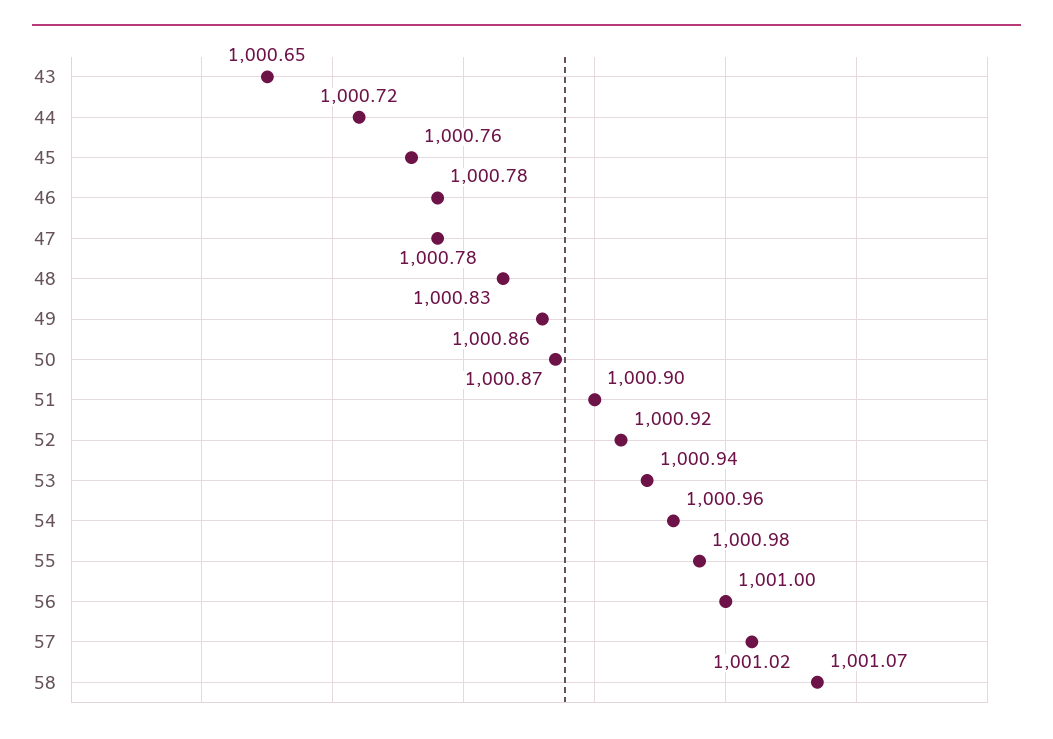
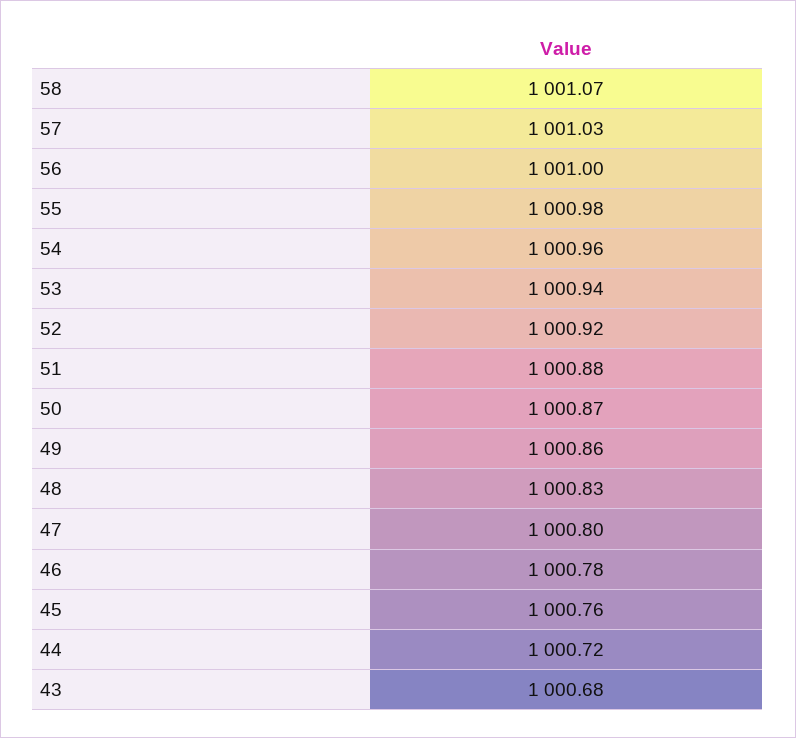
43: 1000.65 -> 1000.68
47: 1000.78 -> 1000.8
51: 1000.9 -> 1000.88
57: 1001.02 -> 1001.03

